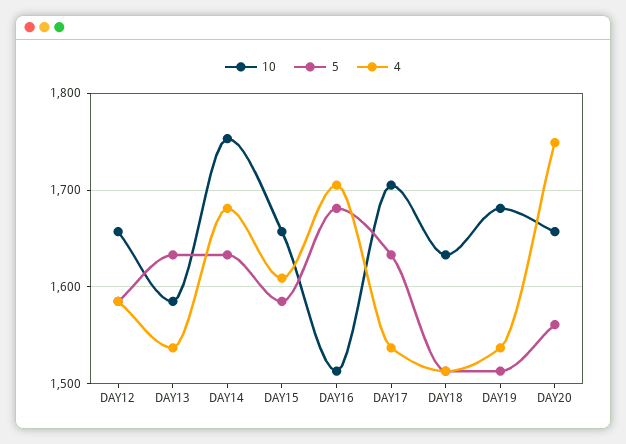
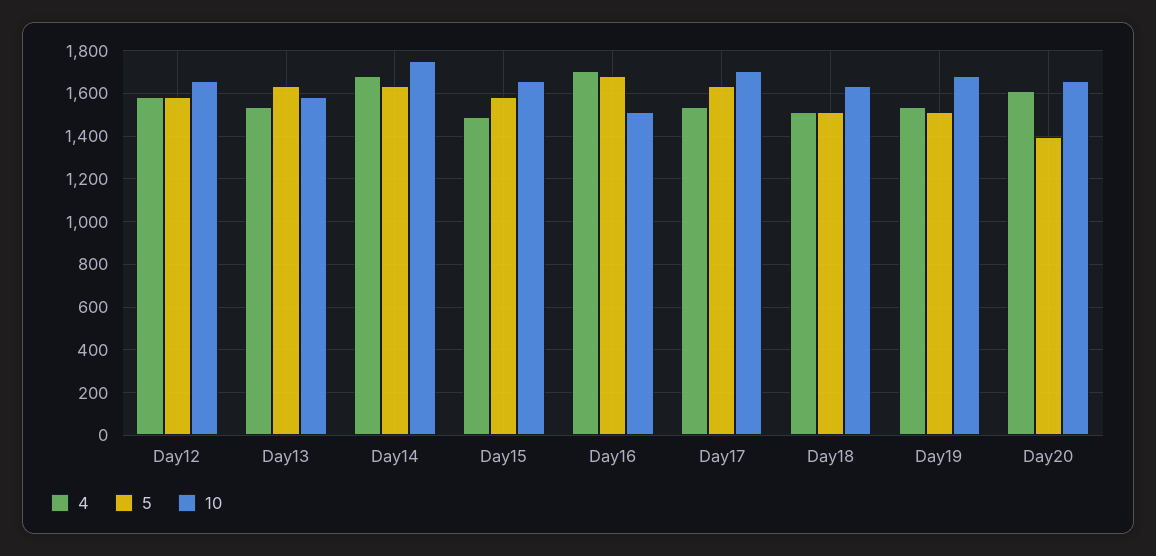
4, DAY15: 1610 -> 1500
5, DAY20: 1560 -> 1400
4, DAY20: 1750 -> 1600

